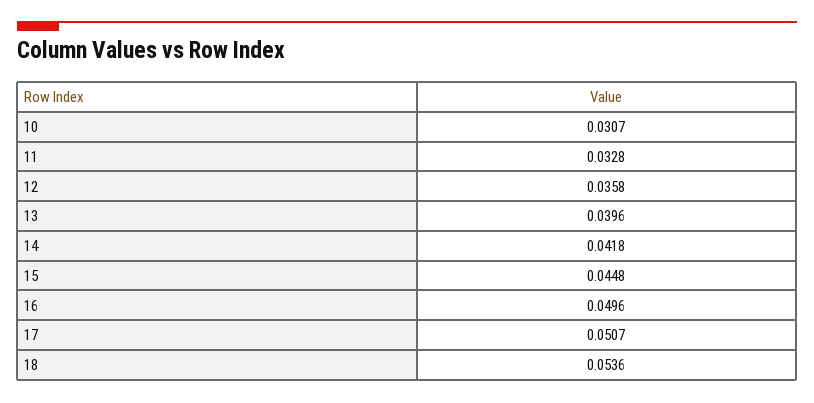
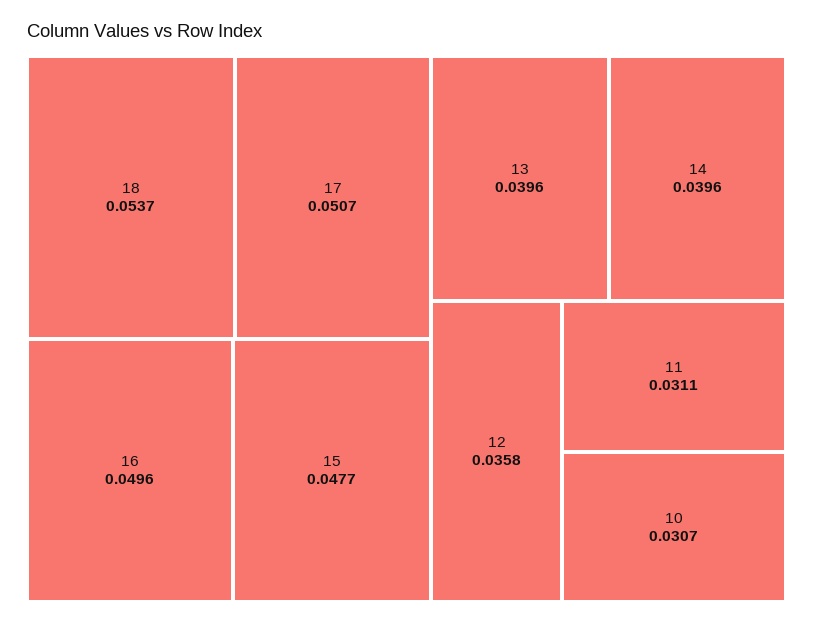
11: 0.0328 -> 0.0311
14: 0.0418 -> 0.0396
15: 0.0448 -> 0.0477
18: 0.0536 -> 0.0537

